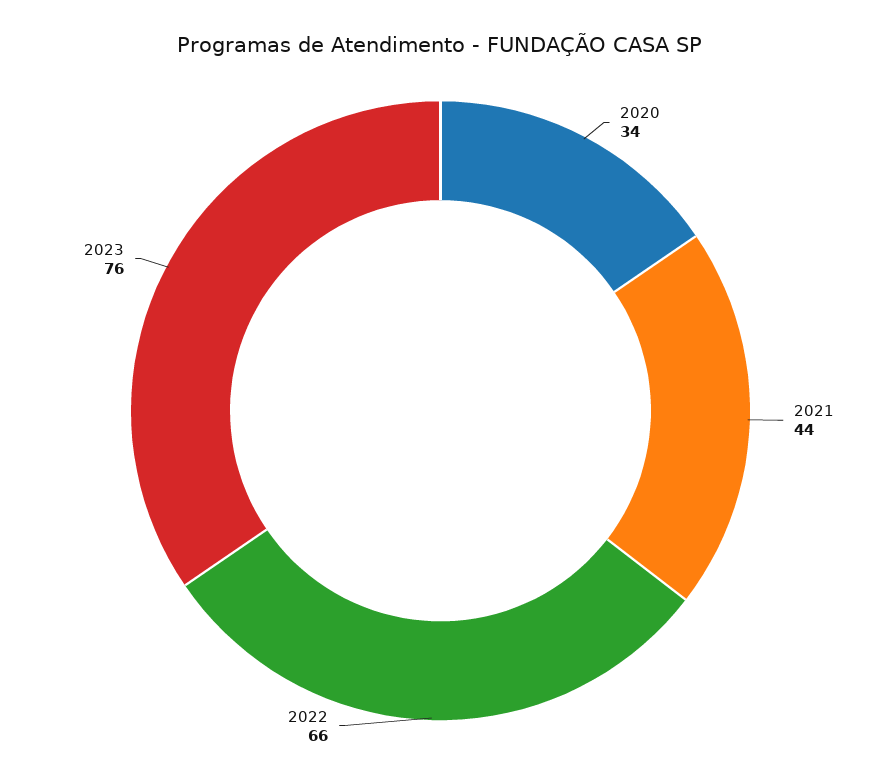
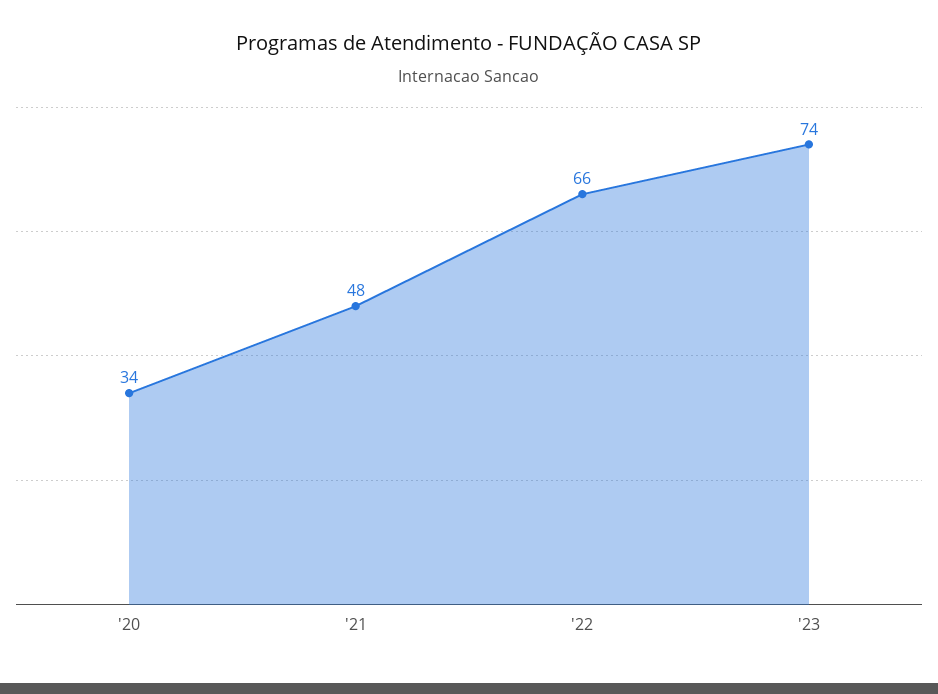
2021: 44 -> 48
2023: 76 -> 74

